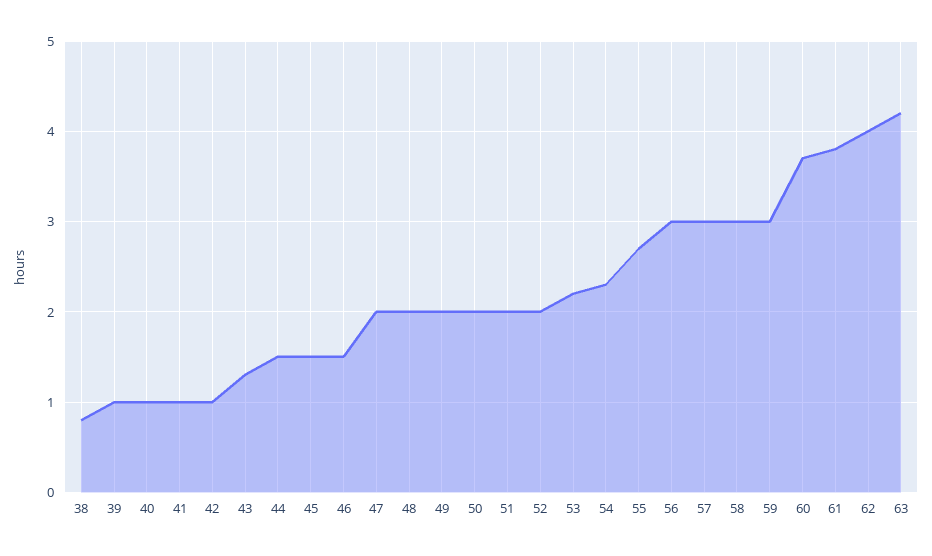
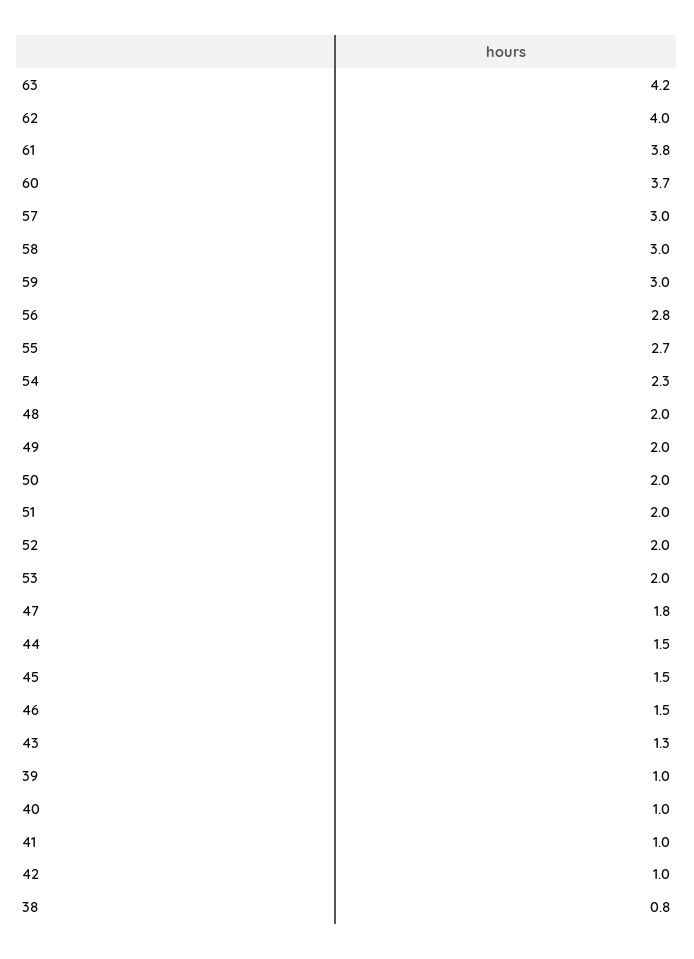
47: 2 -> 1.8
53: 2.2 -> 2
56: 3 -> 2.8

